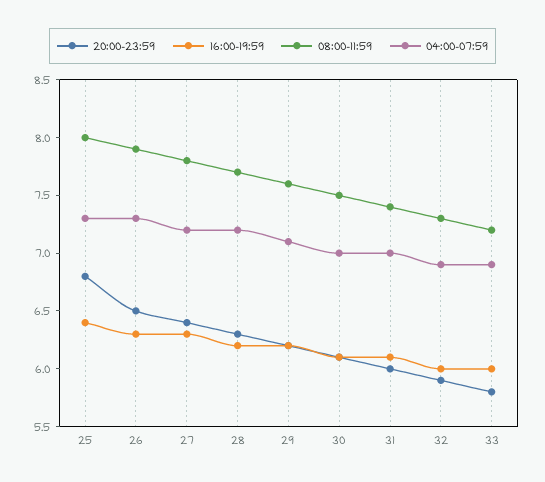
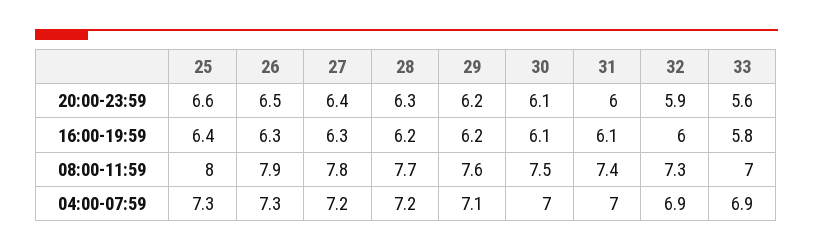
20:00-23:59, 25: 6.8 -> 6.6
20:00-23:59, 33: 5.8 -> 5.6
16:00-19:59, 33: 6 -> 5.8
08:00-11:59, 33: 7.2 -> 7

